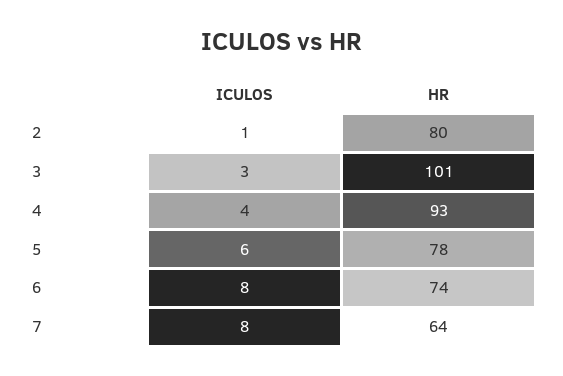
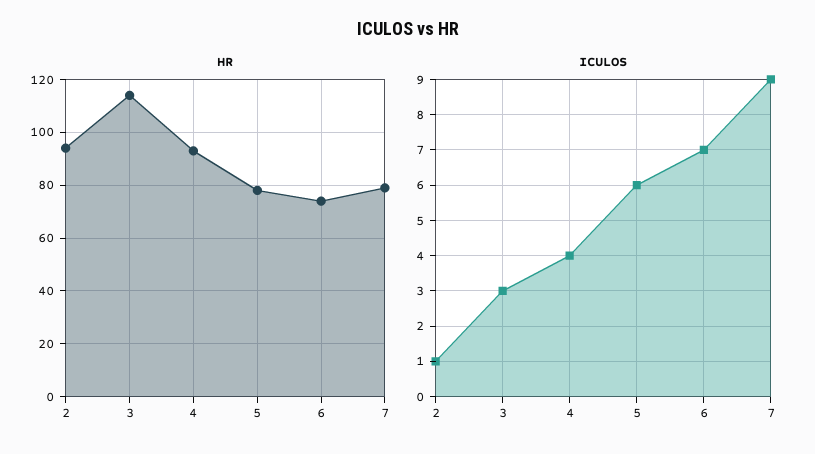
HR, 2: 80 -> 95
HR, 3: 101 -> 115
ICULOS, 6: 8 -> 7
ICULOS, 7: 8 -> 9
HR, 7: 64 -> 80

